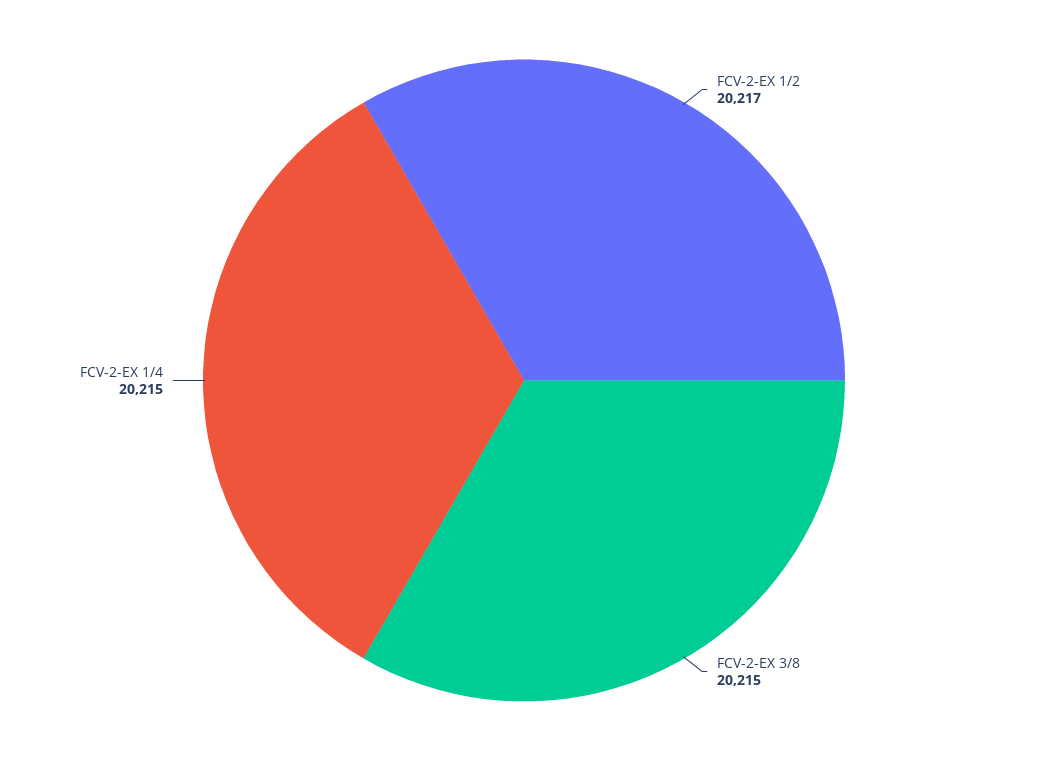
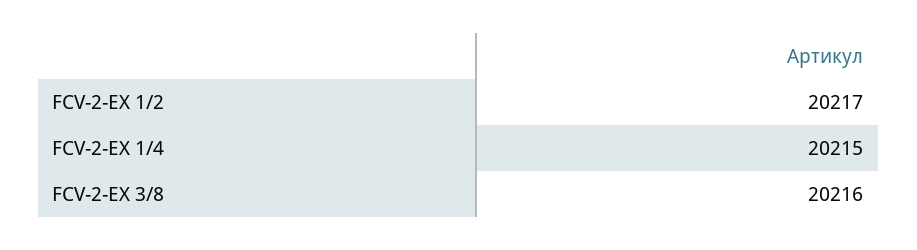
FCV-2-EX 3/8: 20215 -> 20216

